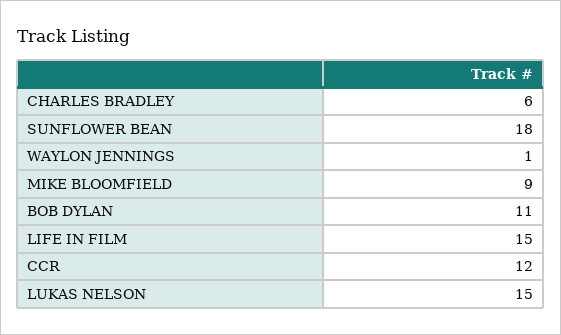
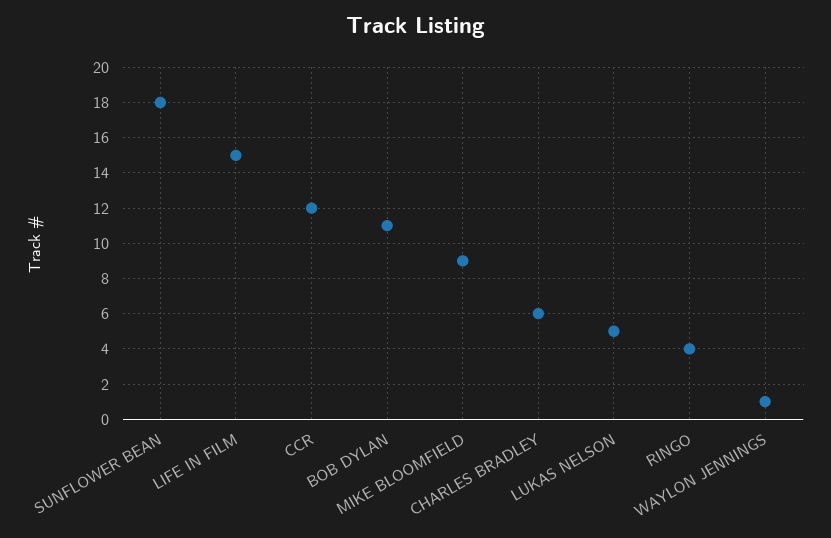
LUKAS NELSON: 15 -> 5
RINGO: none -> 4

